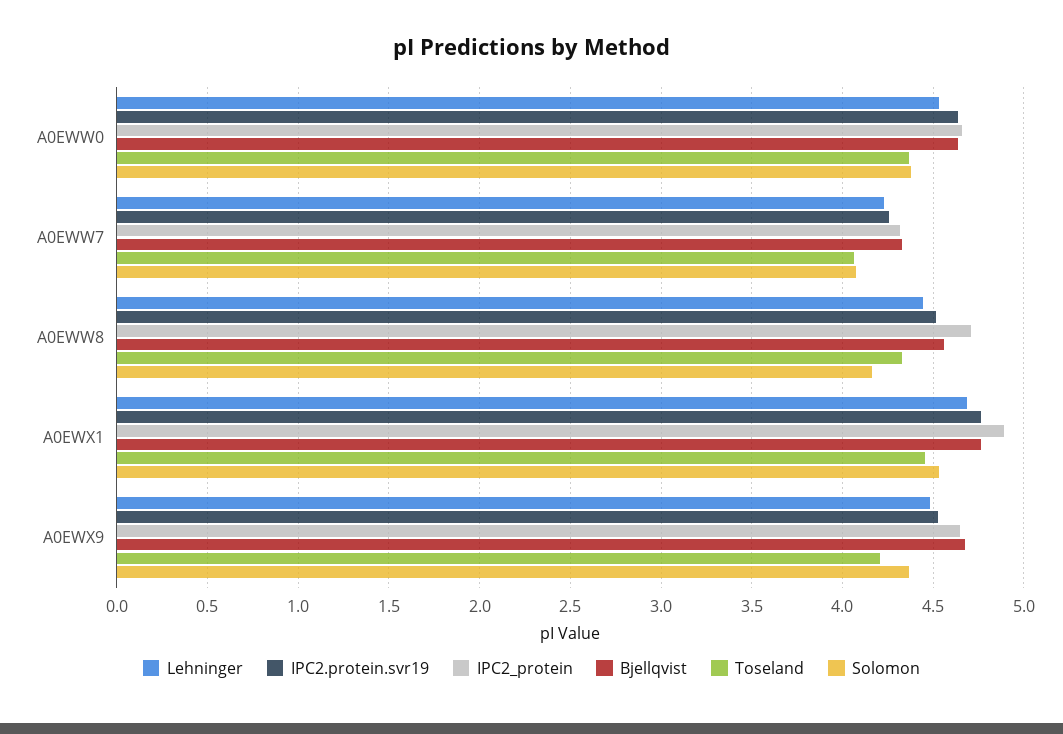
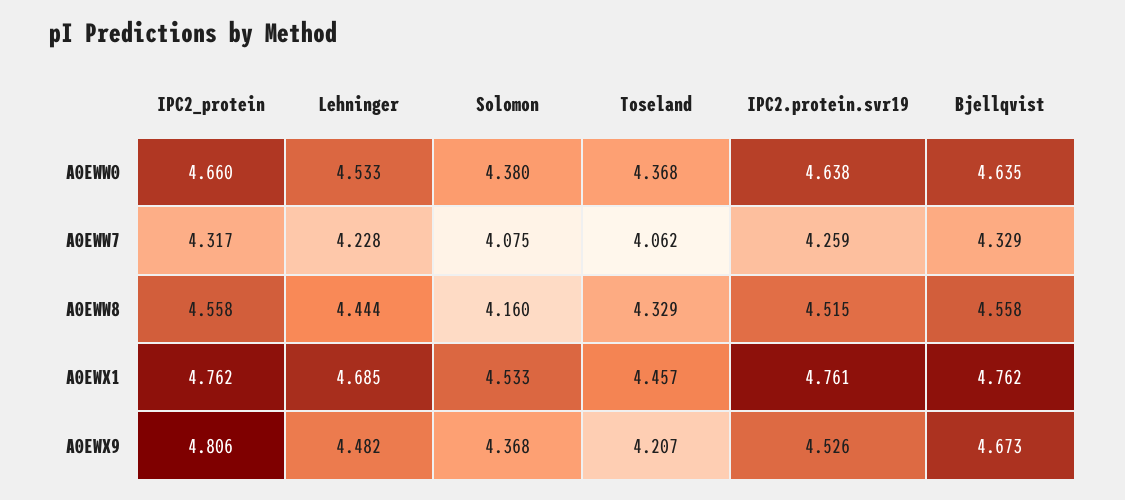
IPC2_protein, A0EWW8: 4.7 -> 4.558
IPC2_protein, A0EWX1: 4.9 -> 4.762
IPC2_protein, A0EWX9: 4.65 -> 4.806

